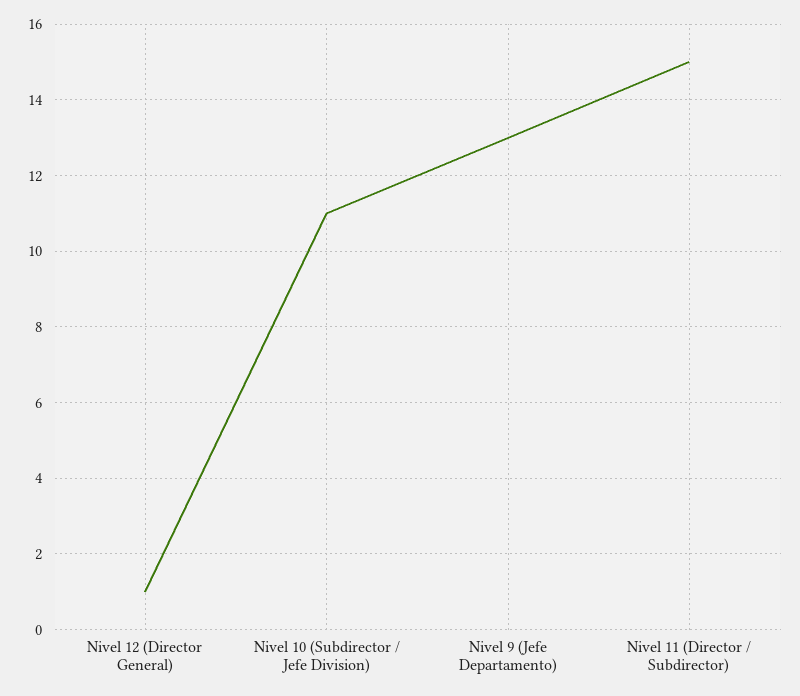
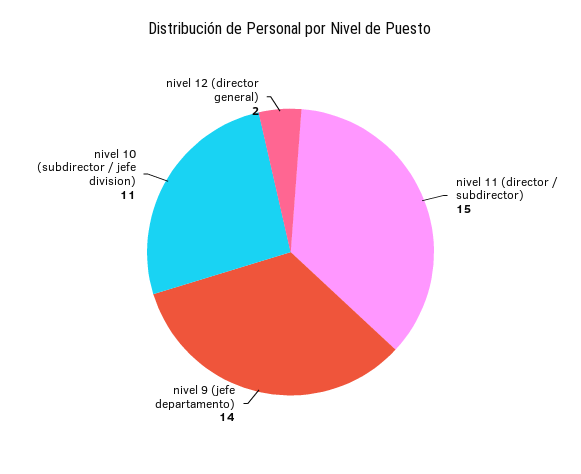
Nivel 12 (Director General): 1 -> 2
Nivel 9 (Jefe Departamento): 13 -> 14

